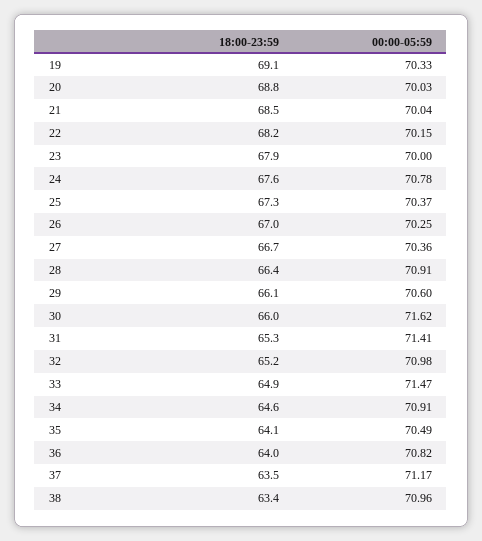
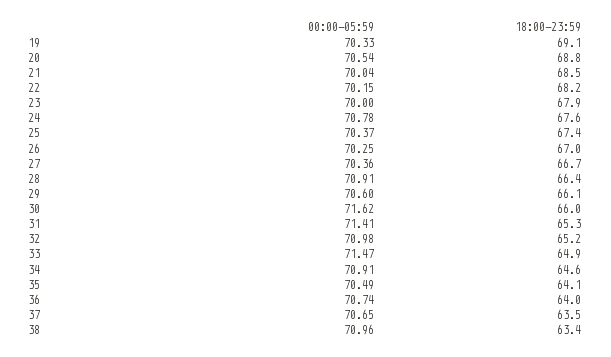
00:00-05:59, 20: 70.03 -> 70.54
18:00-23:59, 25: 67.3 -> 67.4
00:00-05:59, 36: 70.82 -> 70.74
00:00-05:59, 37: 71.17 -> 70.65

